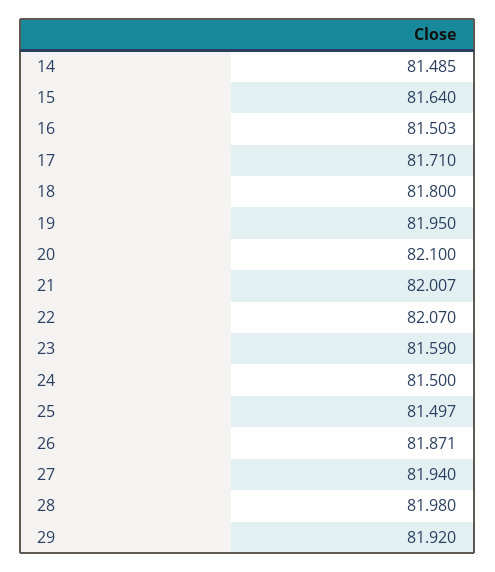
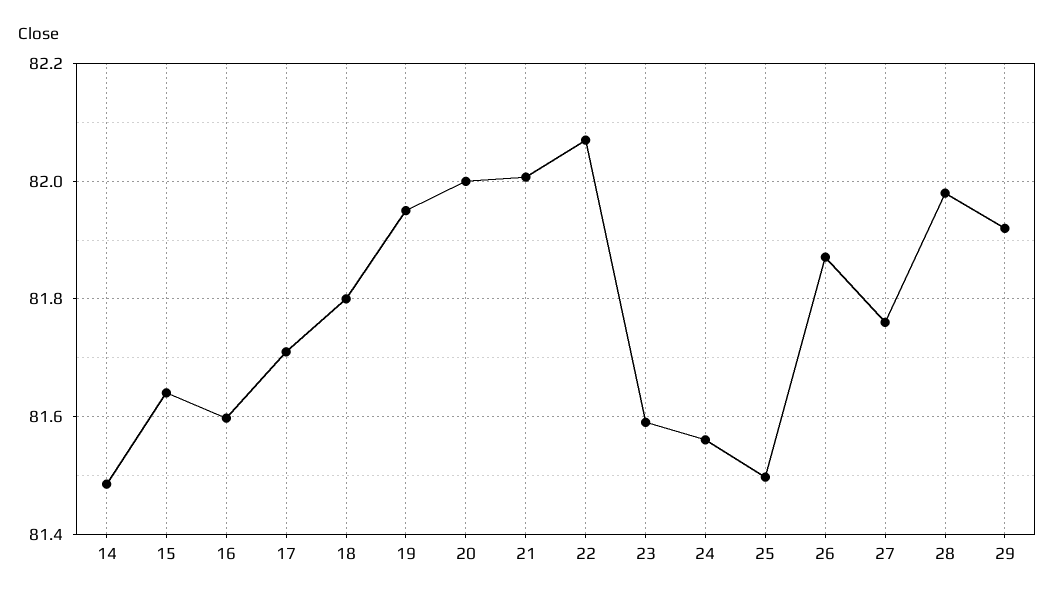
16: 81.503 -> 81.6
20: 82.1 -> 82
24: 81.5 -> 81.56
27: 81.94 -> 81.76

